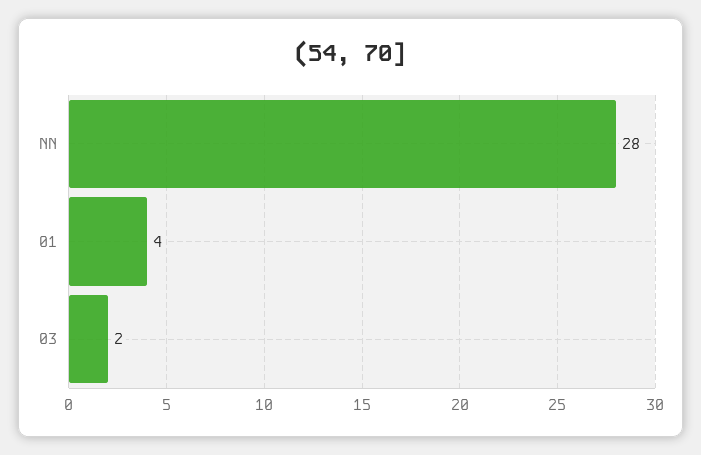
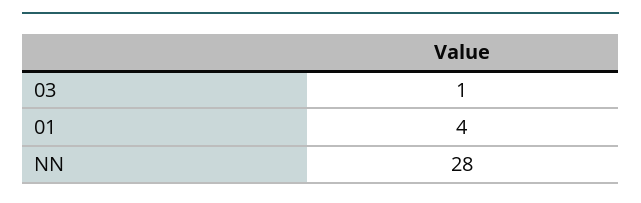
03: 2 -> 1

